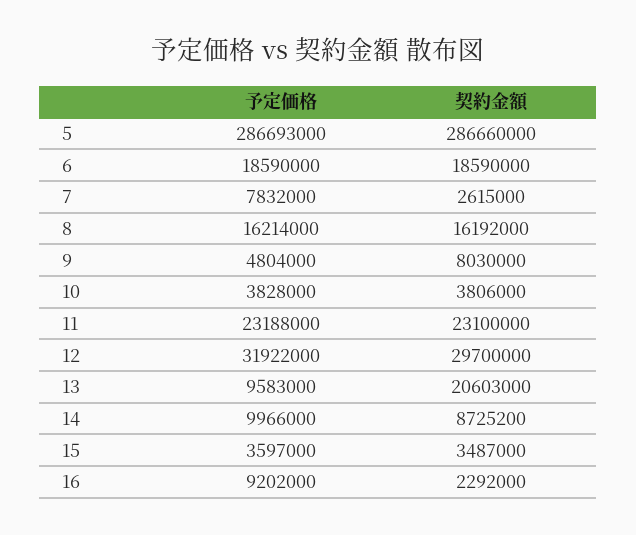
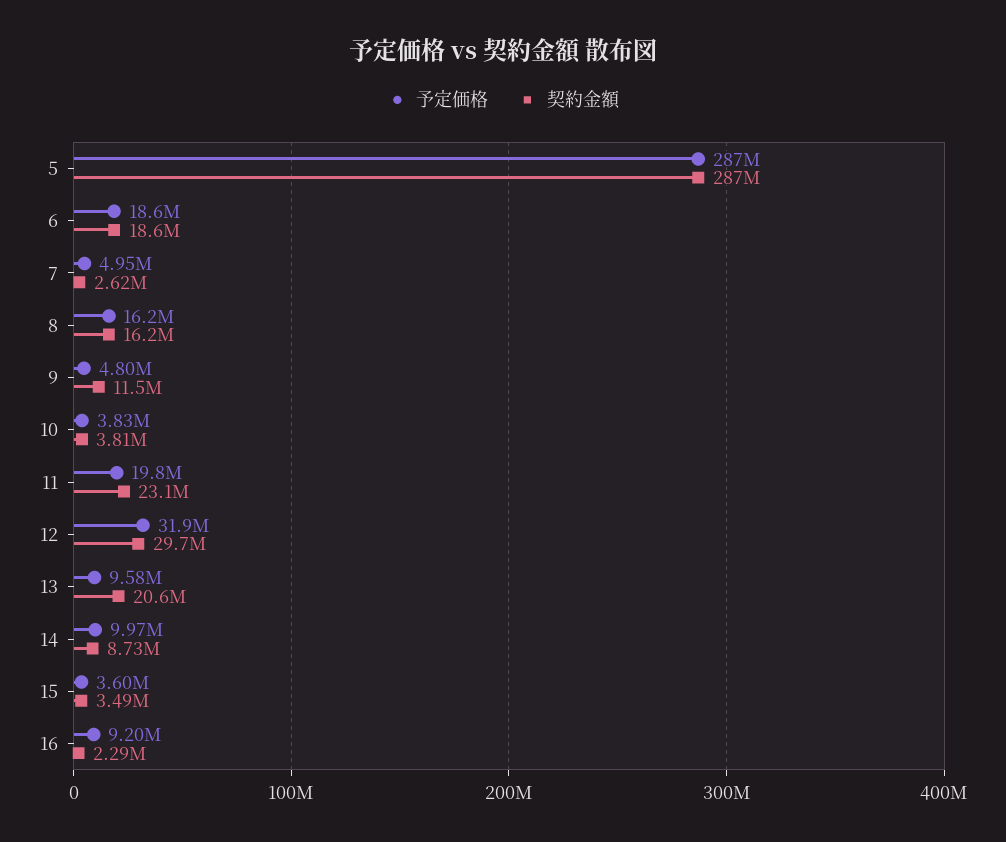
予定価格, 7: 7832000 -> 4950000
契約金額, 9: 8030000 -> 11500000
予定価格, 11: 23188000 -> 19800000

